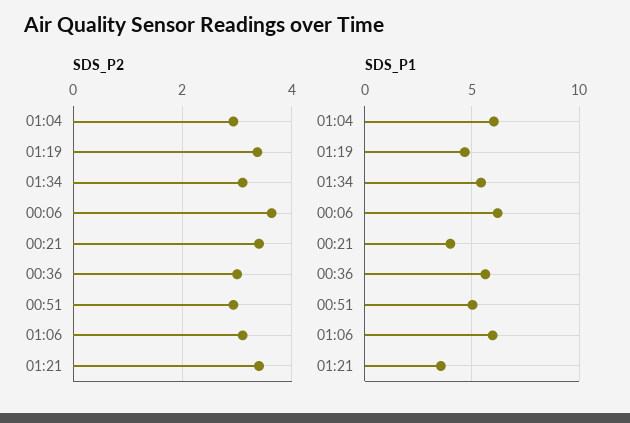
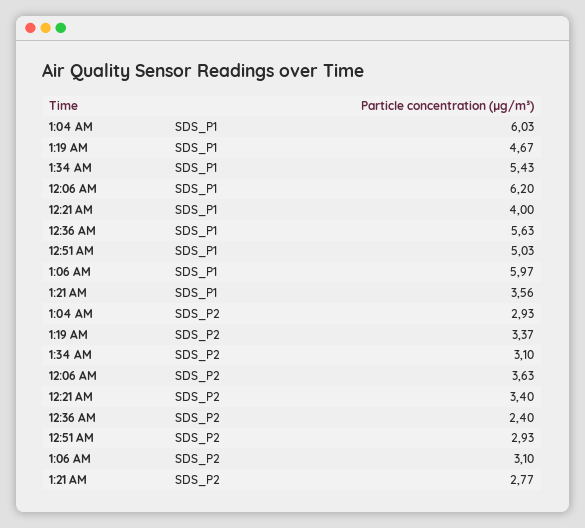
SDS_P2, 00:36: 3 -> 2.4
SDS_P2, 01:21: 3.4 -> 2.77

